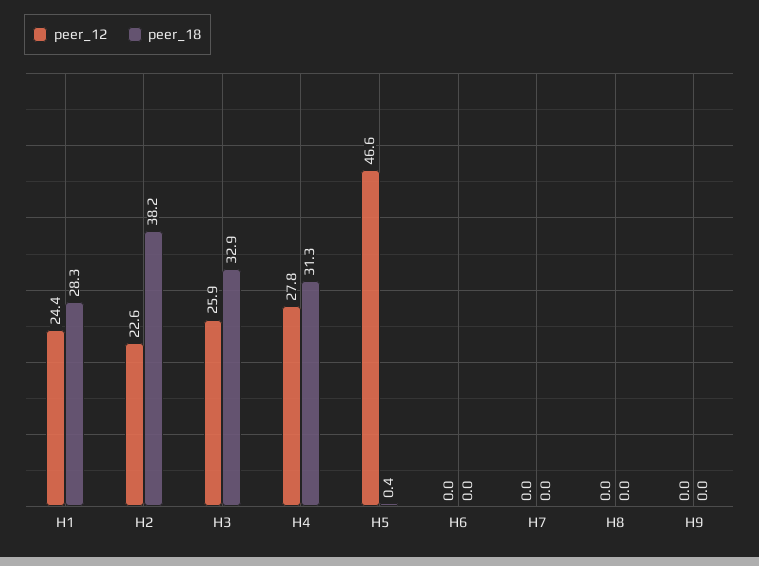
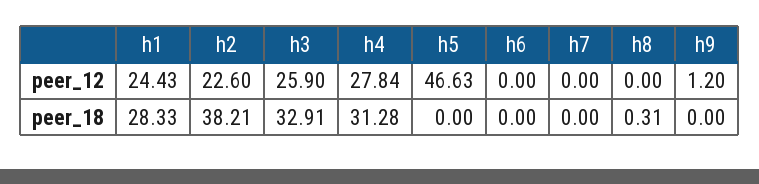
peer_18, H5: 0.4 -> 0
peer_18, H8: 0 -> 0.31
peer_12, H9: 0 -> 1.2

